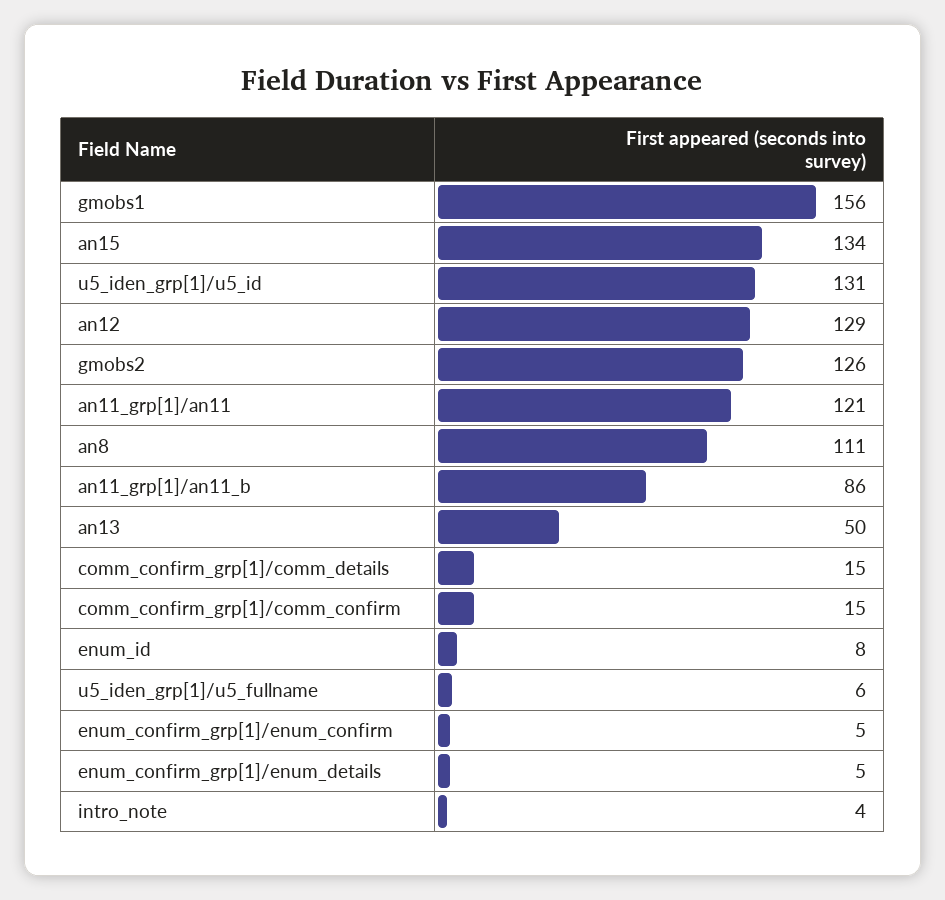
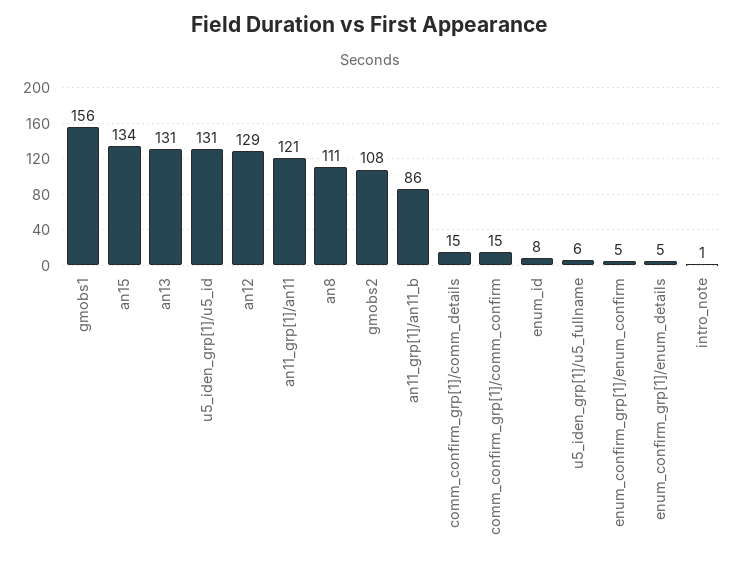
gmobs2: 126 -> 108
an13: 50 -> 131
intro_note: 4 -> 1

